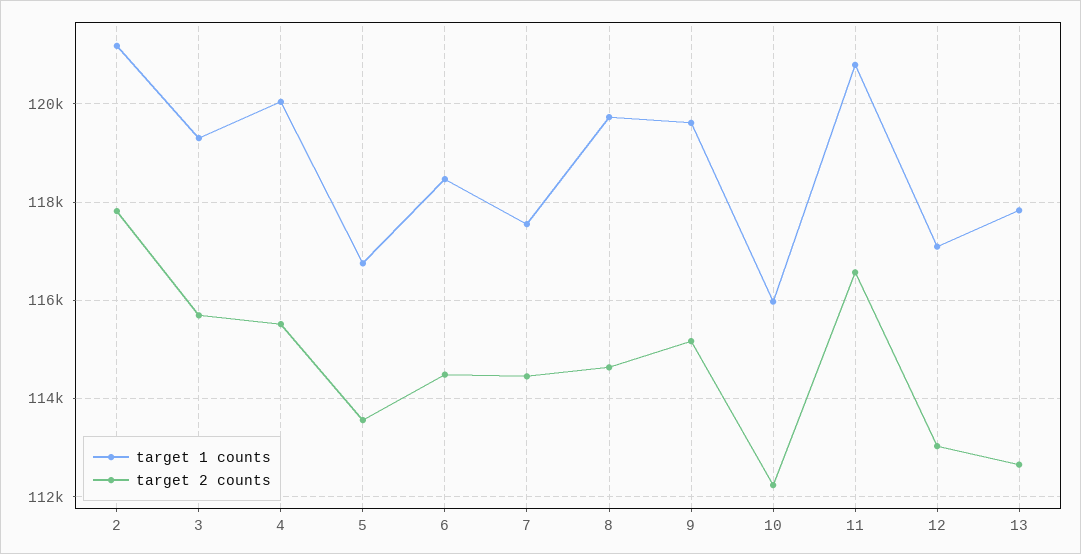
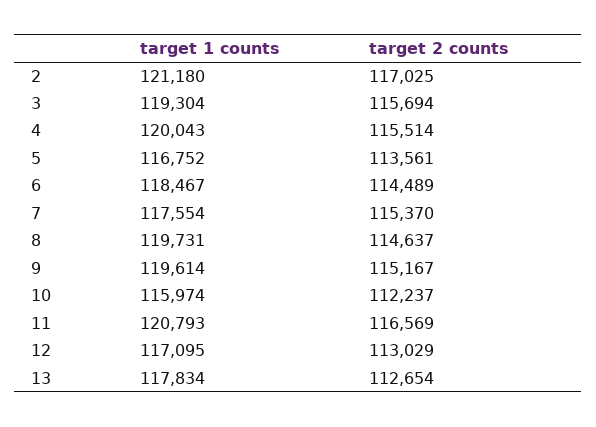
target 2 counts, 2: 117800 -> 117025
target 2 counts, 7: 114400 -> 115370

